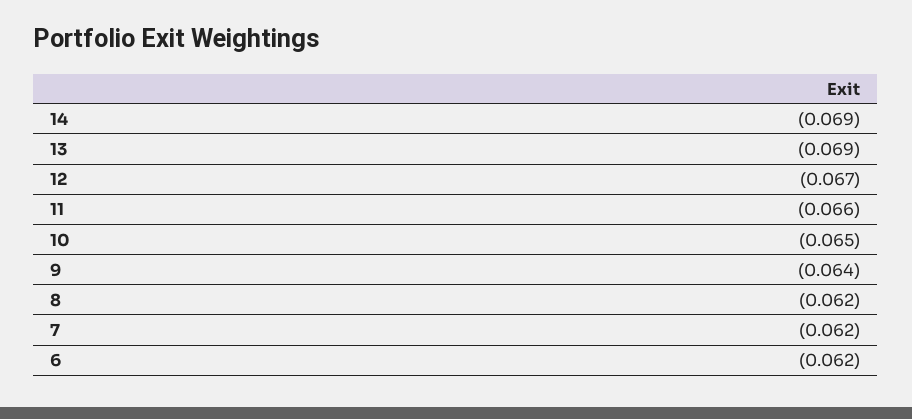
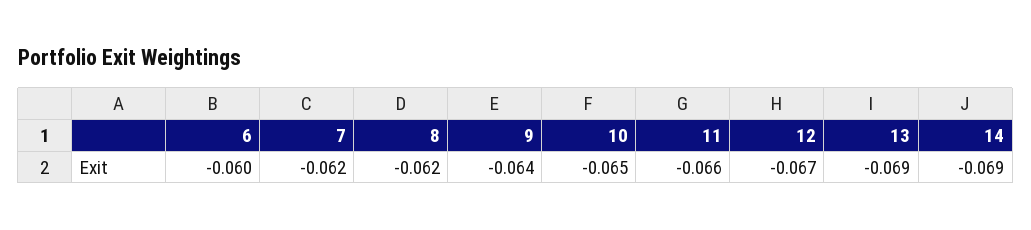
6: -0.062 -> -0.06

